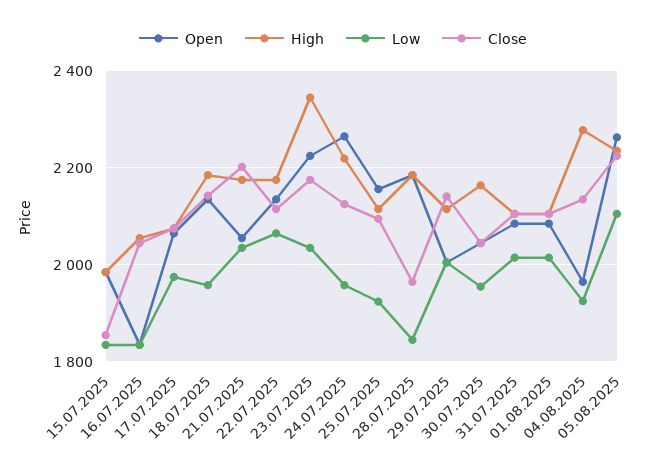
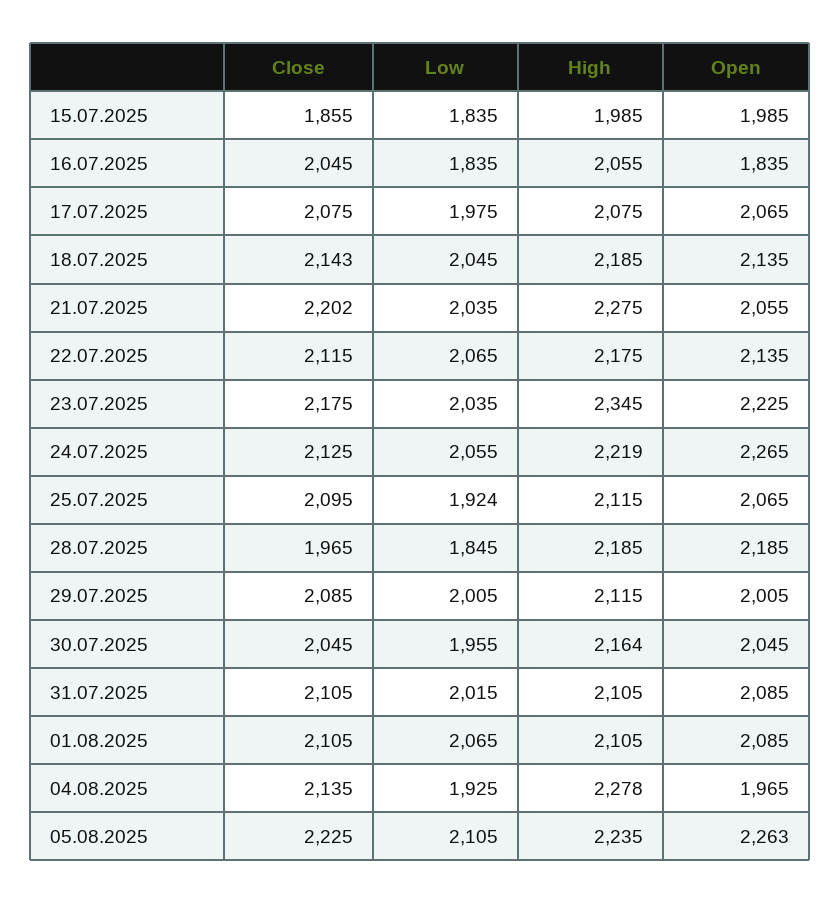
Low, 18.07.2025: 1960 -> 2045
High, 21.07.2025: 2180 -> 2275
Low, 24.07.2025: 1960 -> 2055
Open, 25.07.2025: 2160 -> 2065
Close, 29.07.2025: 2140 -> 2085
Low, 01.08.2025: 2020 -> 2065

